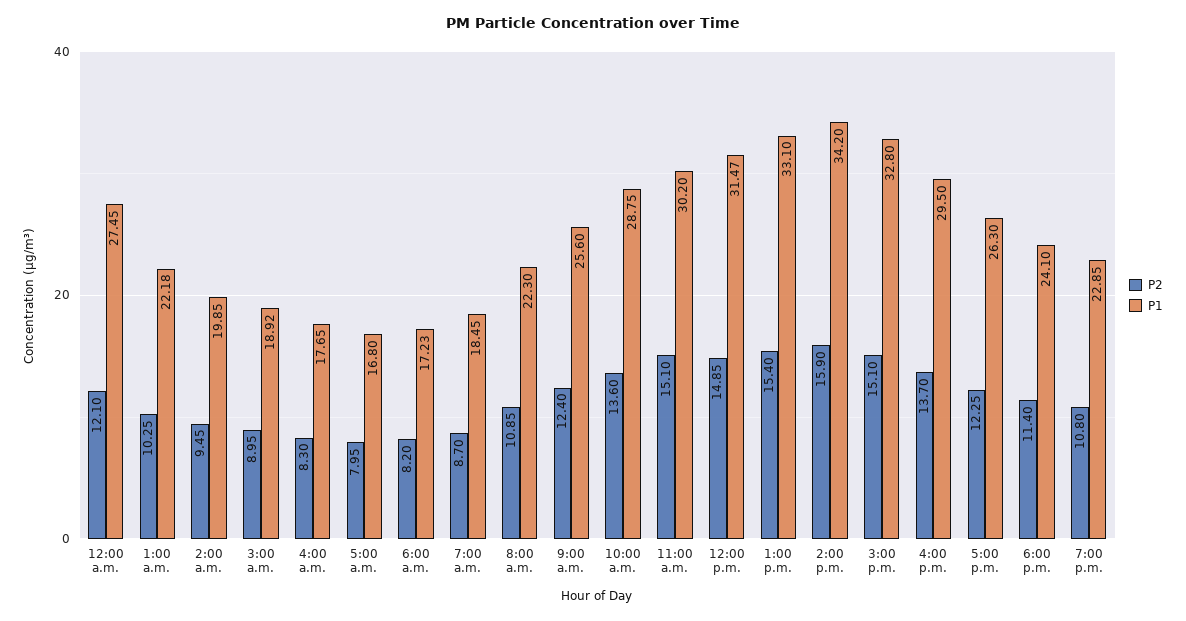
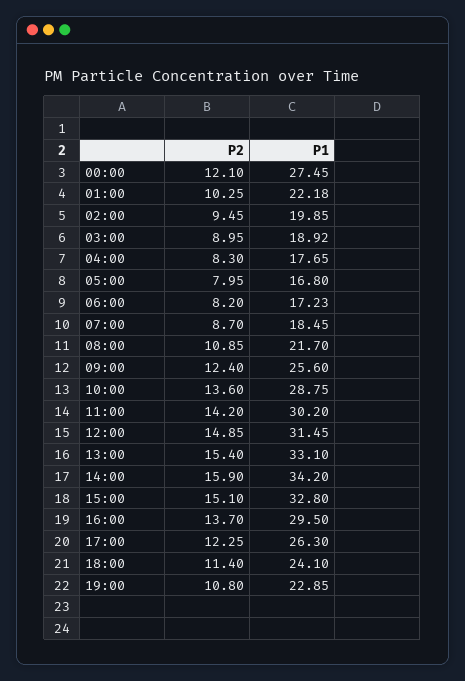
P1, 8:00 a.m.: 22.3 -> 21.7
P2, 11:00 a.m.: 15.1 -> 14.2
P1, 12:00 p.m.: 31.47 -> 31.45

